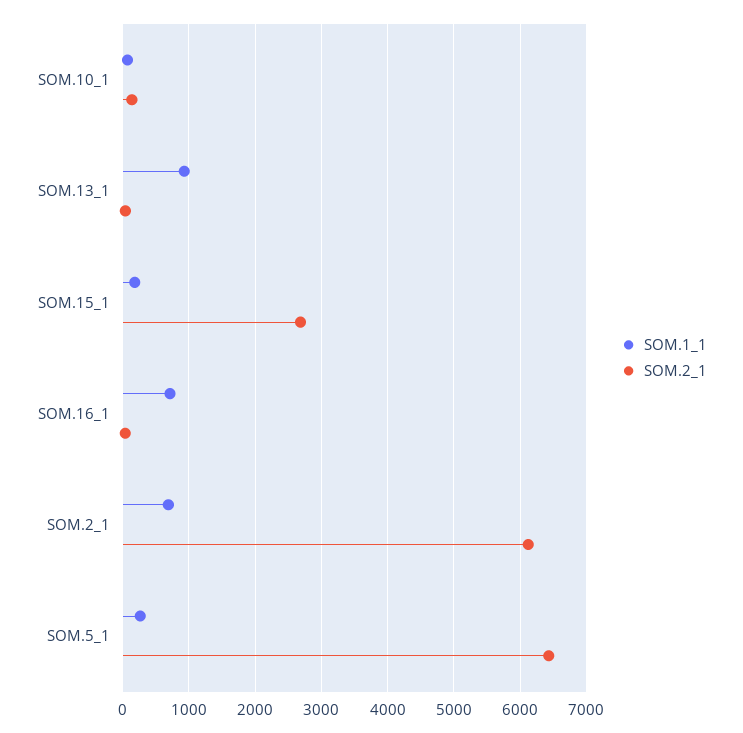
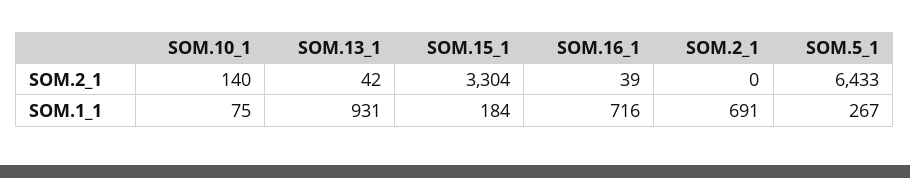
SOM.2_1, SOM.15_1: 2700 -> 3304
SOM.2_1, SOM.2_1: 6100 -> 0

